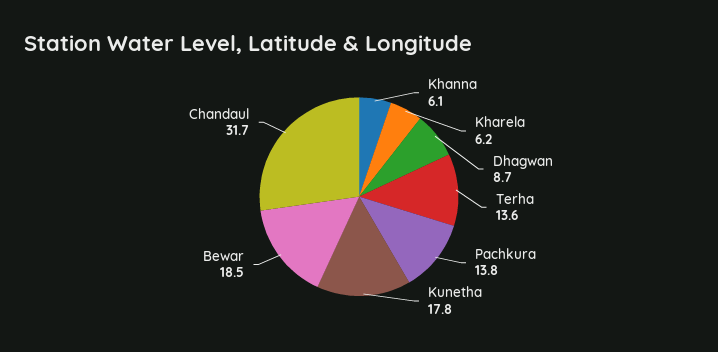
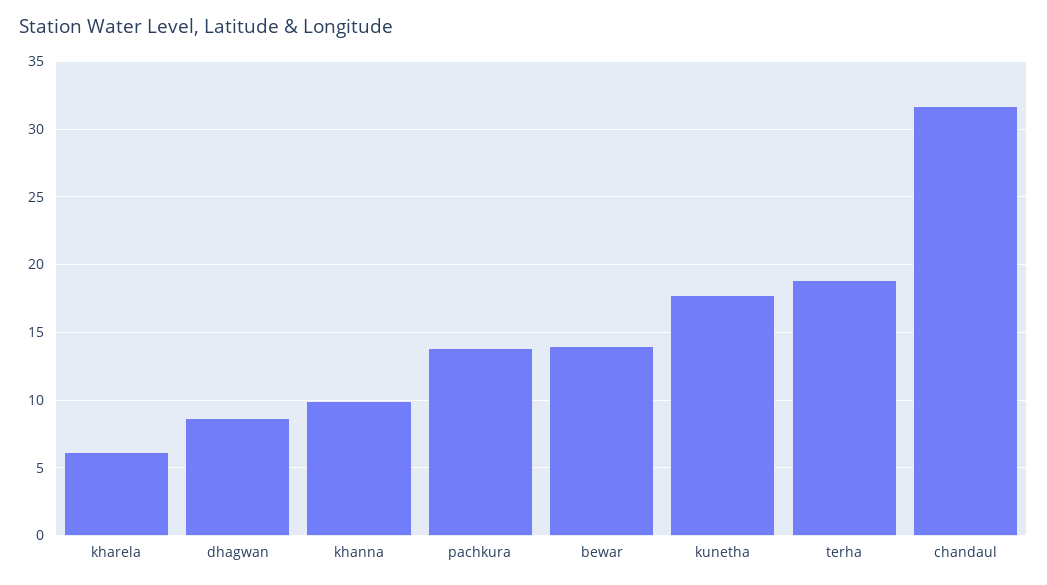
Khanna: 6.1 -> 10
Terha: 13.6 -> 19
Bewar: 18.5 -> 14

